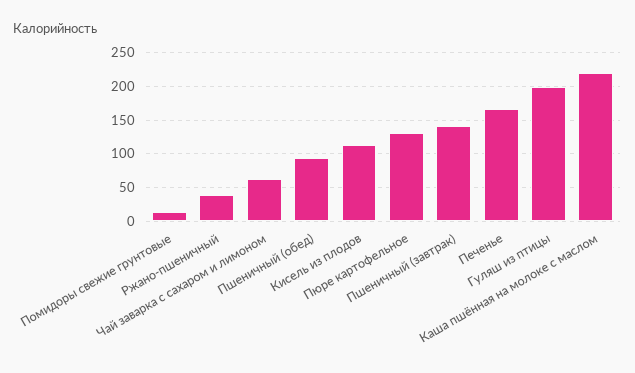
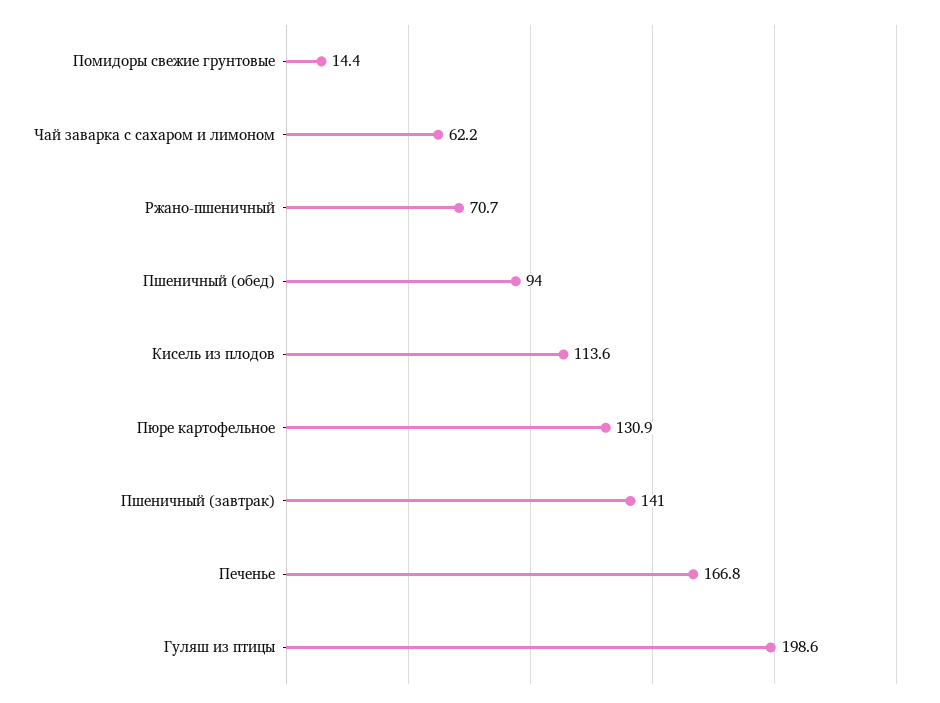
Ржано-пшеничный: 40 -> 70.7
Каша пшённая на молоке с маслом: 220 -> none

